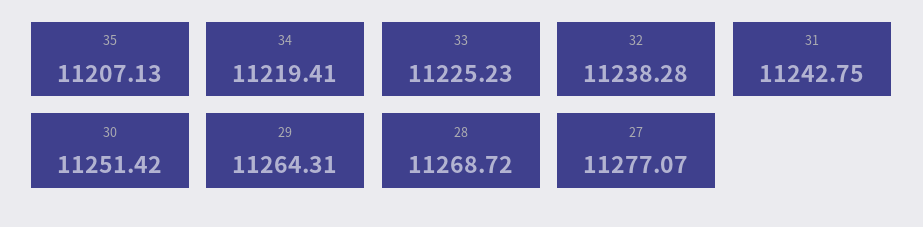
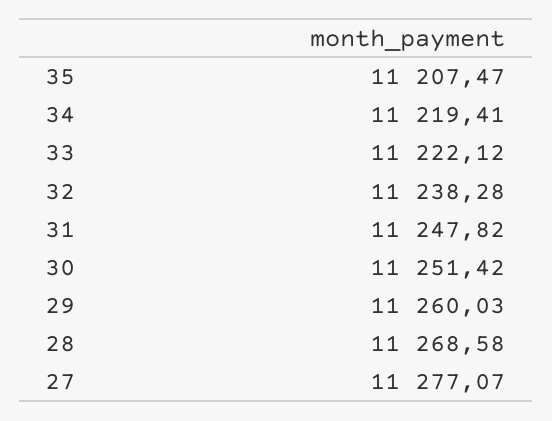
35: 11207.13 -> 11207.47
33: 11225.23 -> 11222.12
31: 11242.75 -> 11247.82
29: 11264.31 -> 11260.03
28: 11268.72 -> 11268.58

